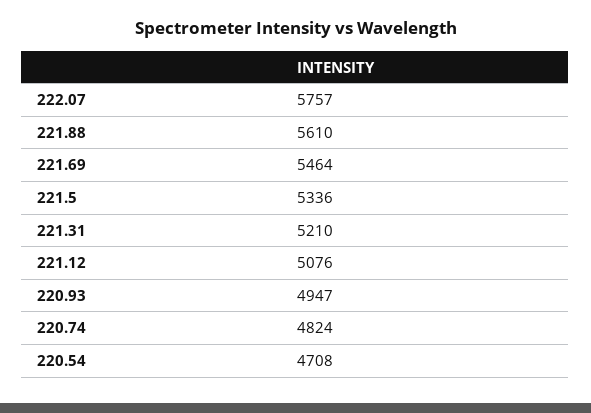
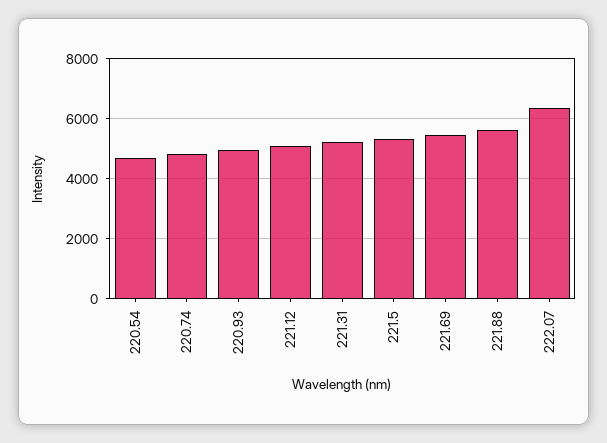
222.07: 5757 -> 6400

